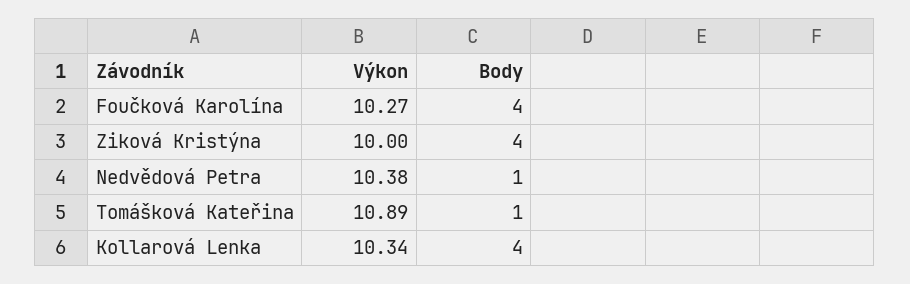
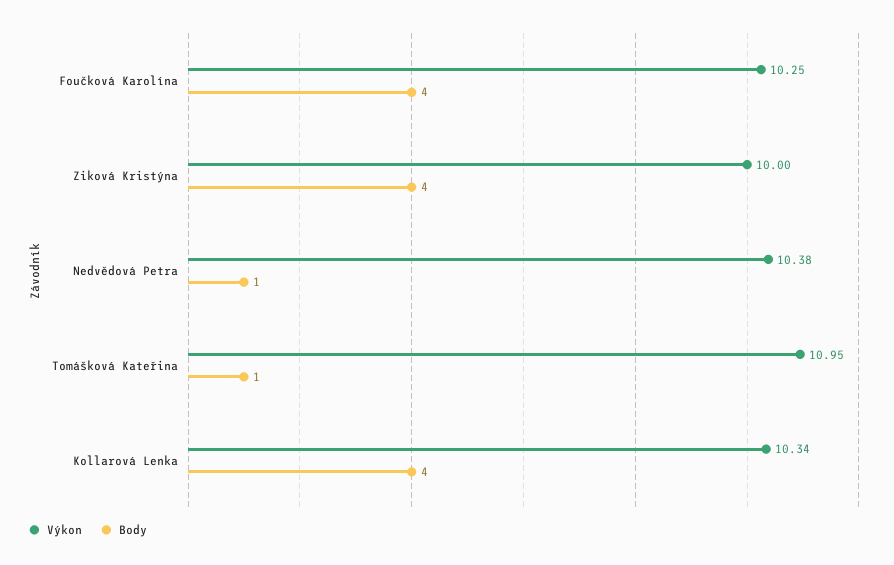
Výkon, Foučková Karolína: 10.27 -> 10.25
Výkon, Tomášková Kateřina: 10.89 -> 10.95

